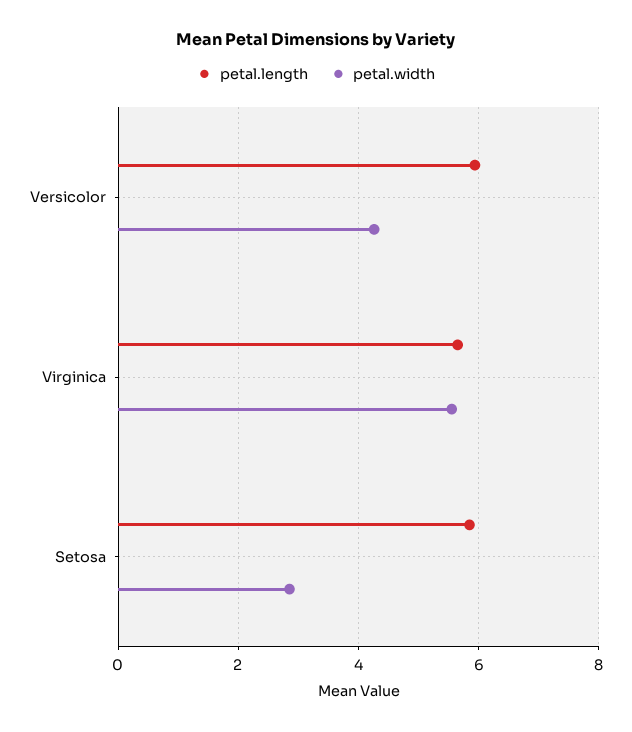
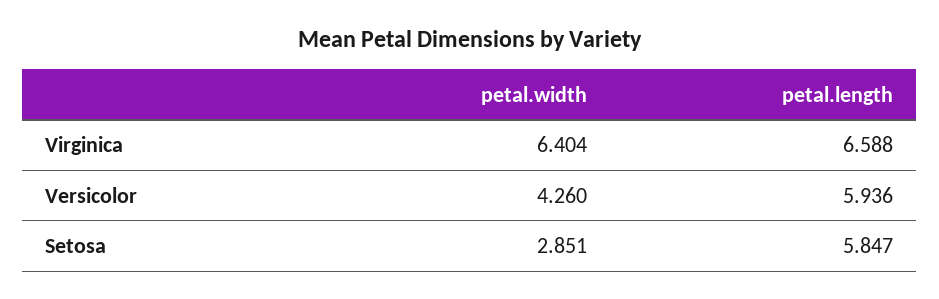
petal.length, Virginica: 5.6 -> 6.588
petal.width, Virginica: 5.6 -> 6.404

